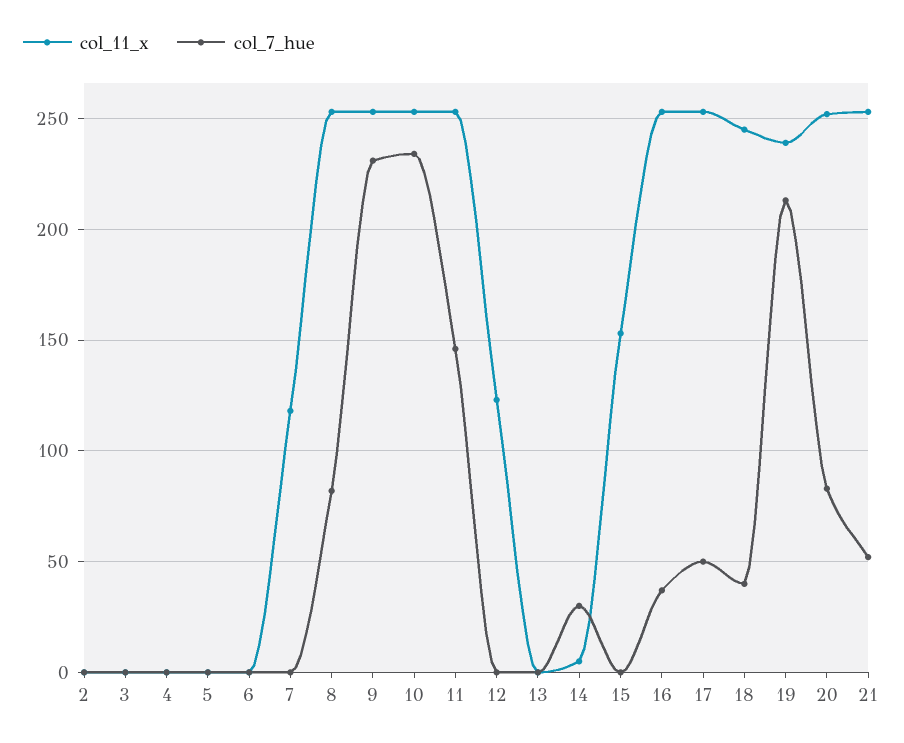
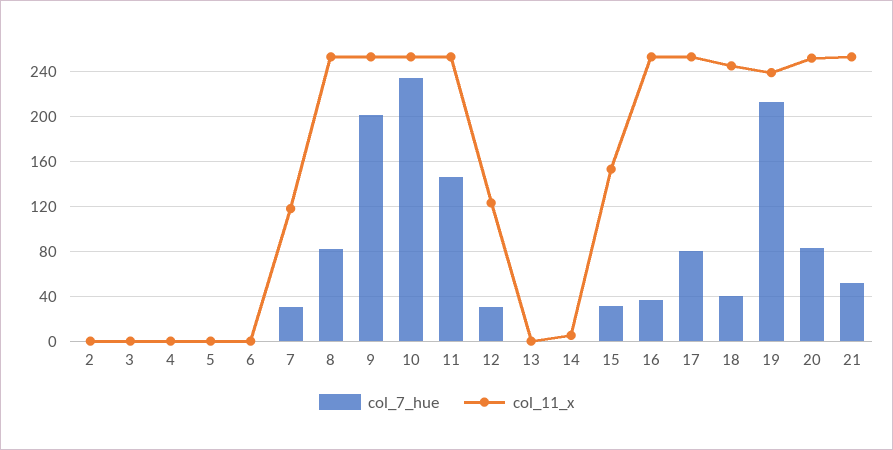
col_7_hue, 7: 0 -> 30
col_7_hue, 9: 230 -> 200
col_7_hue, 12: 0 -> 30
col_7_hue, 14: 30 -> 0
col_7_hue, 15: 0 -> 30
col_7_hue, 17: 50 -> 80

